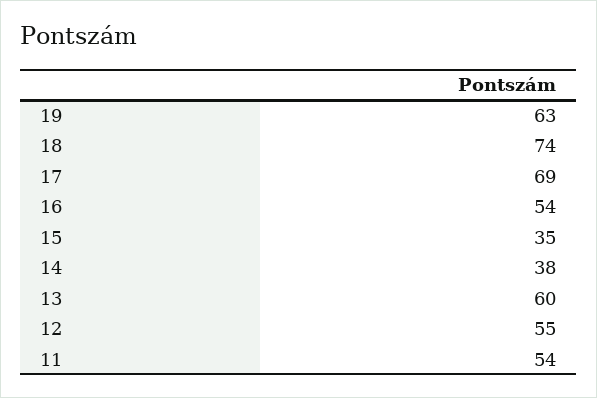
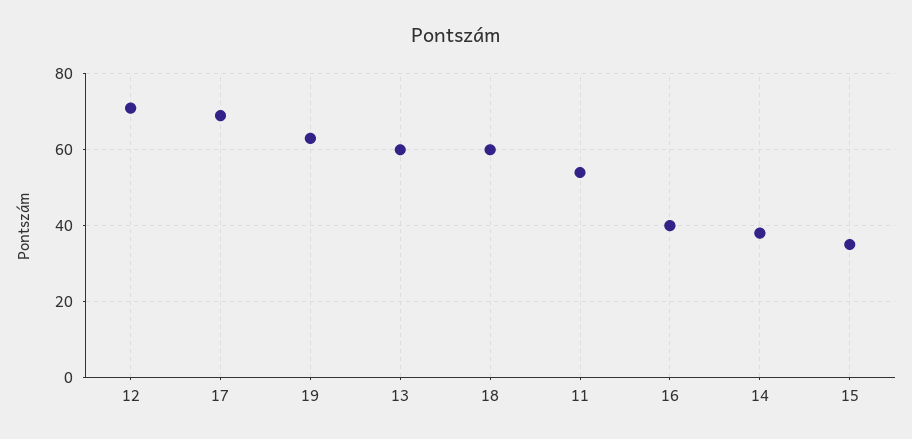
18: 74 -> 60
16: 54 -> 40
12: 55 -> 70

